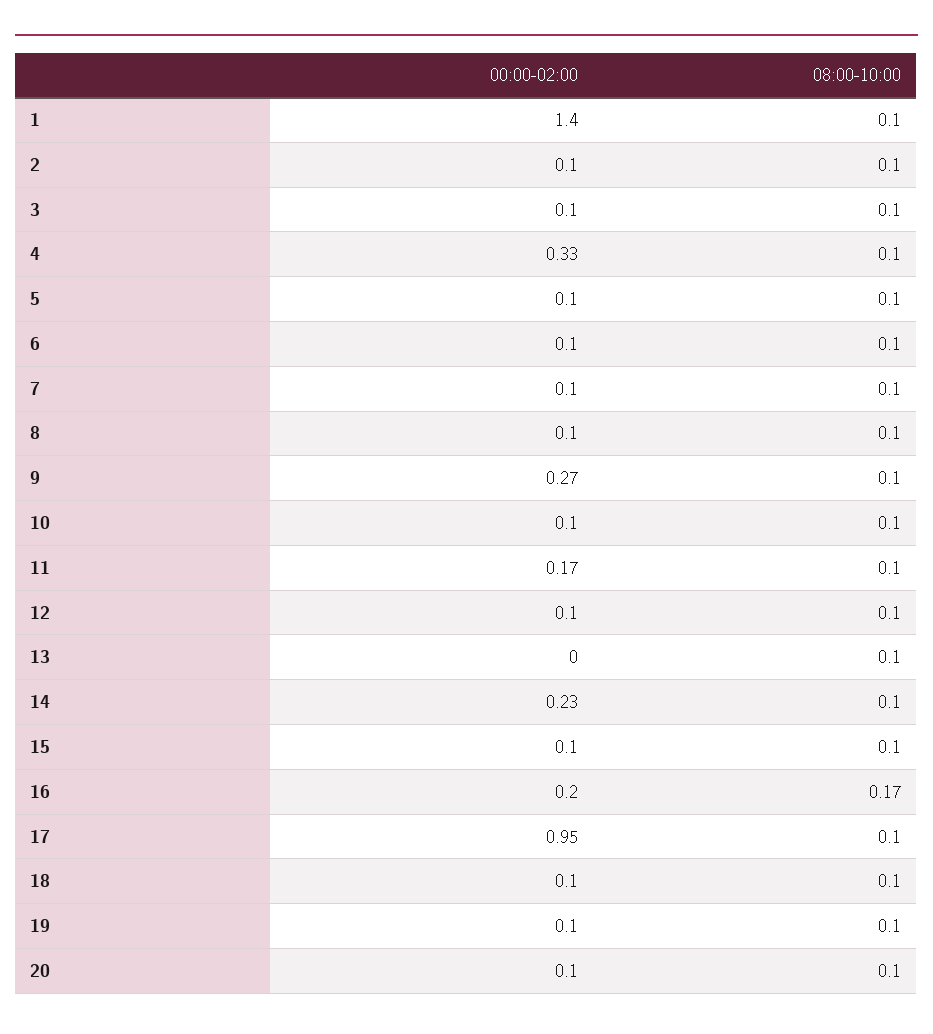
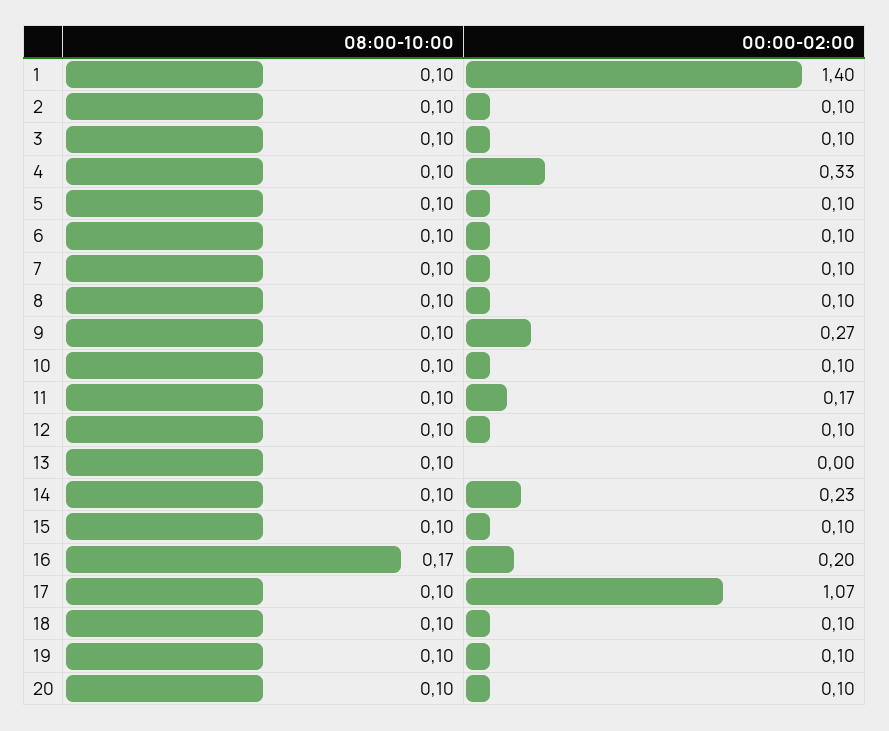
00:00-02:00, 17: 0.95 -> 1.07

